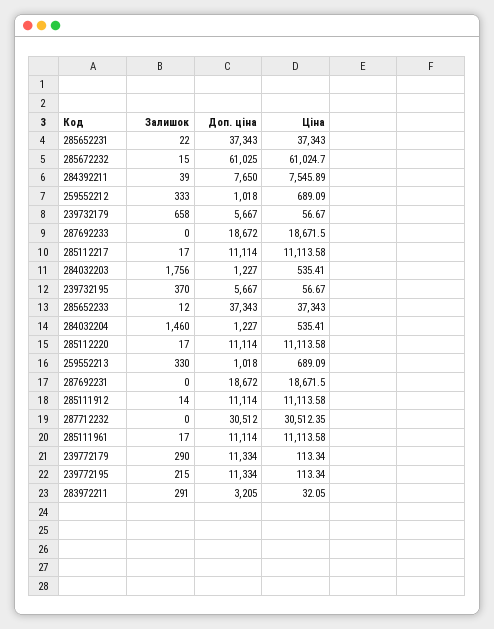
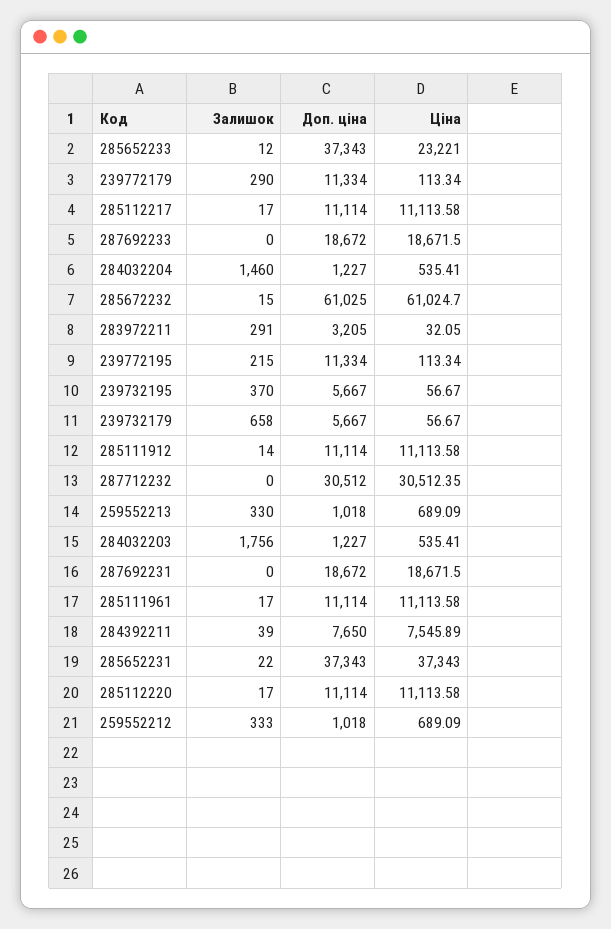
Ціна, 285652233: 37343 -> 23221

